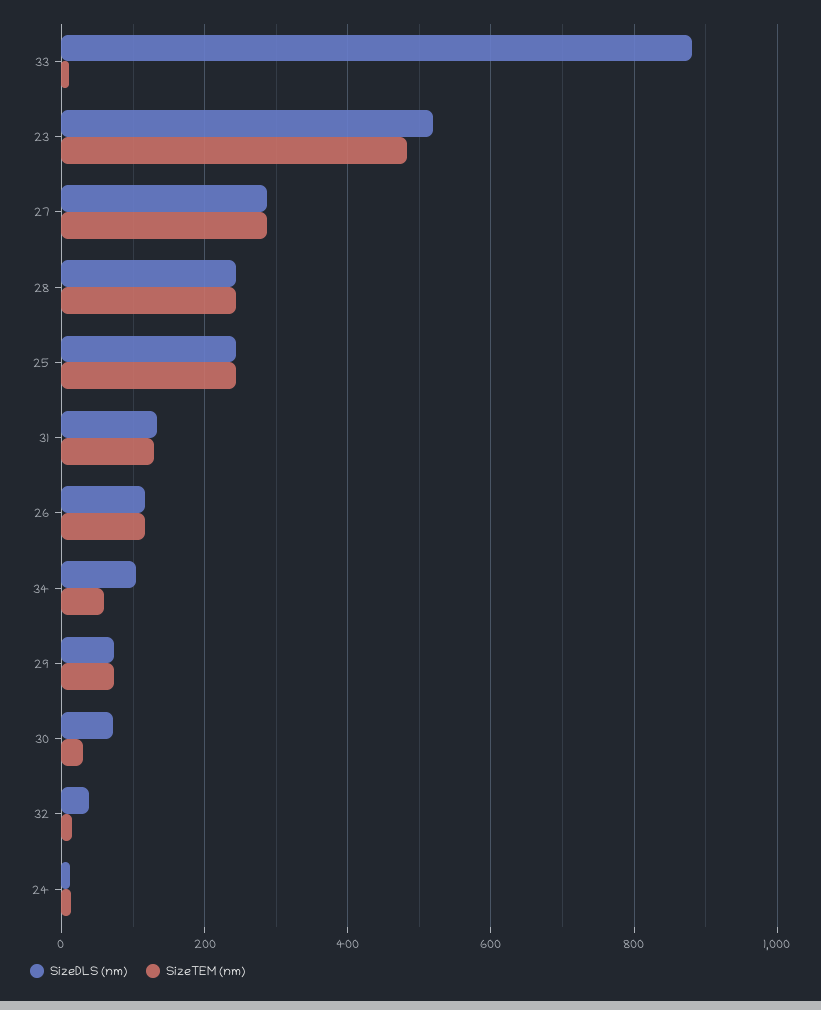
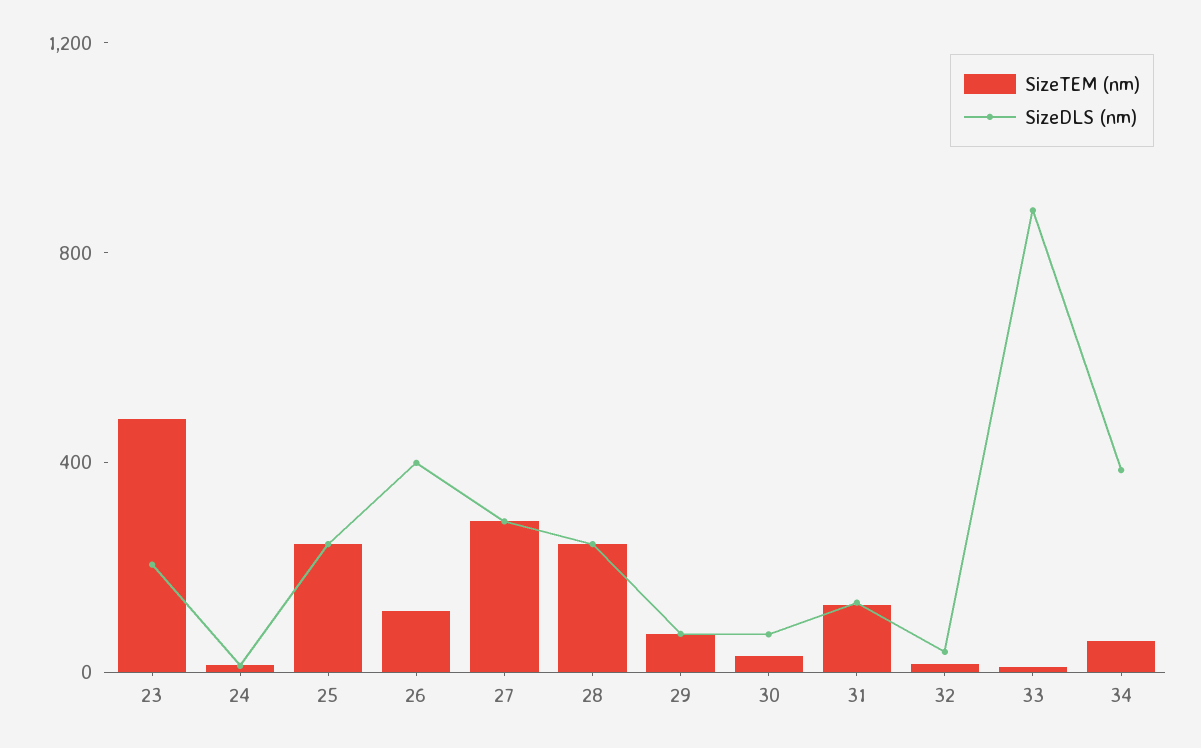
SizeDLS (nm), 23: 520 -> 200
SizeDLS (nm), 26: 120 -> 400
SizeDLS (nm), 34: 100 -> 400

